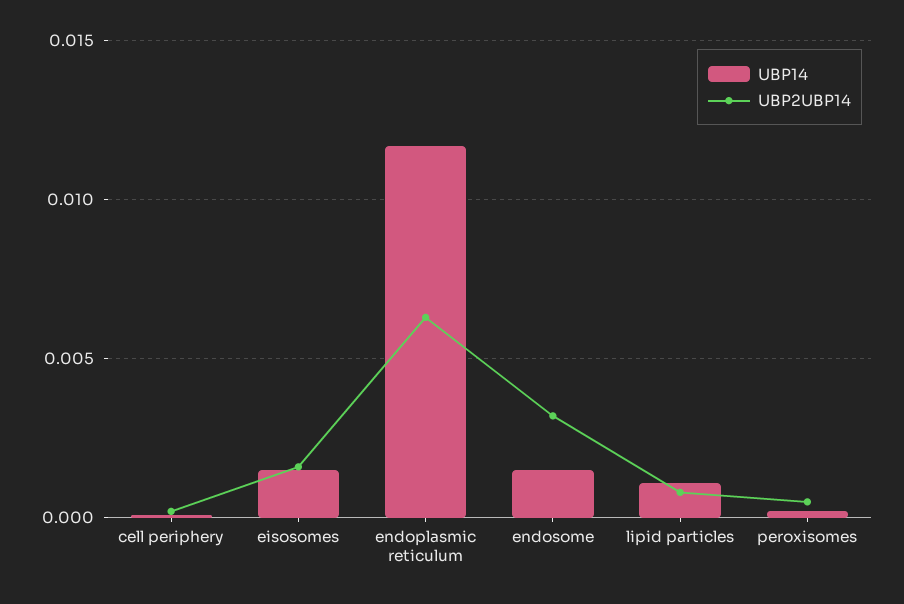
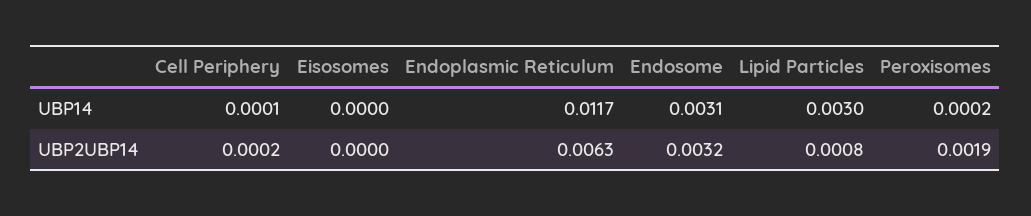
UBP14, eisosomes: 0.0015 -> 0
UBP2UBP14, eisosomes: 0.0015 -> 0
UBP14, endosome: 0.0015 -> 0.0031
UBP14, lipid particles: 0.001 -> 0.003
UBP2UBP14, peroxisomes: 0.0005 -> 0.0019

